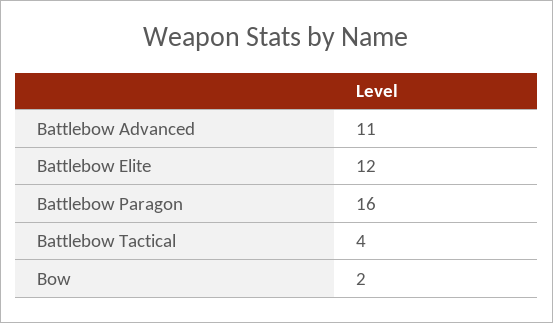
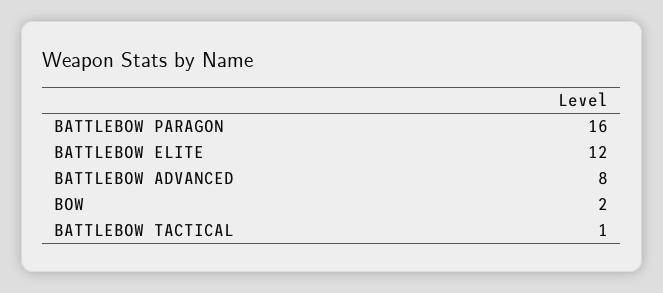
Battlebow Advanced: 11 -> 8
Battlebow Tactical: 4 -> 1

